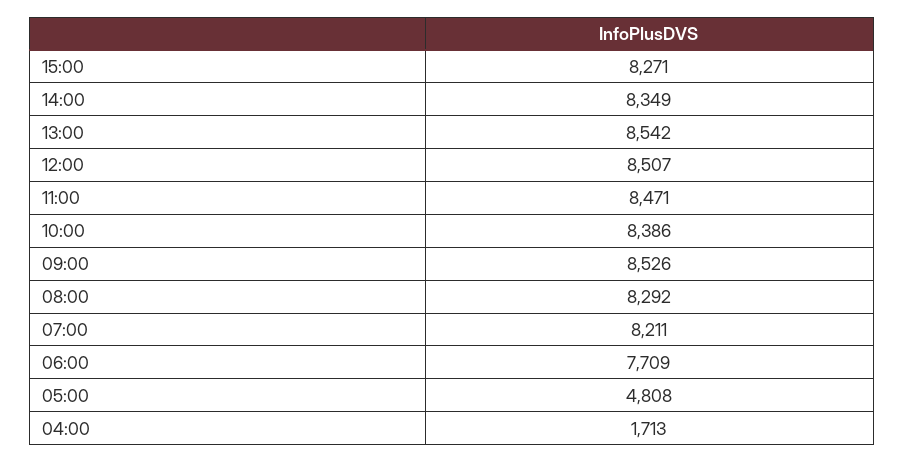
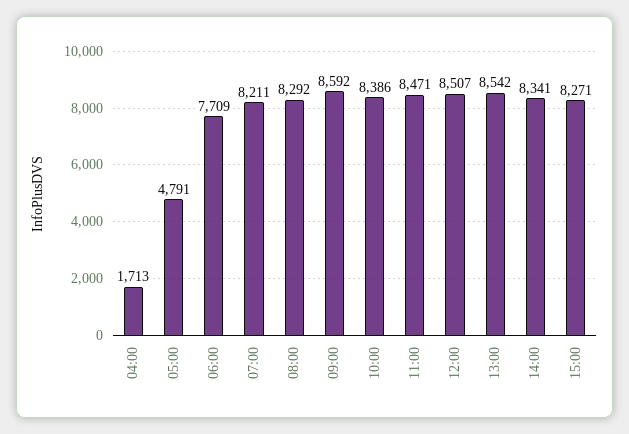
14:00: 8349 -> 8341
09:00: 8526 -> 8592
05:00: 4808 -> 4791

